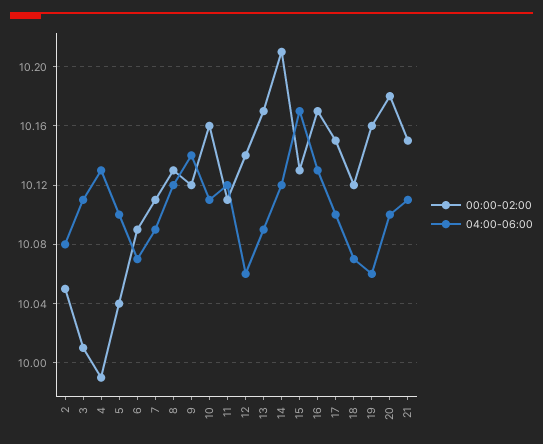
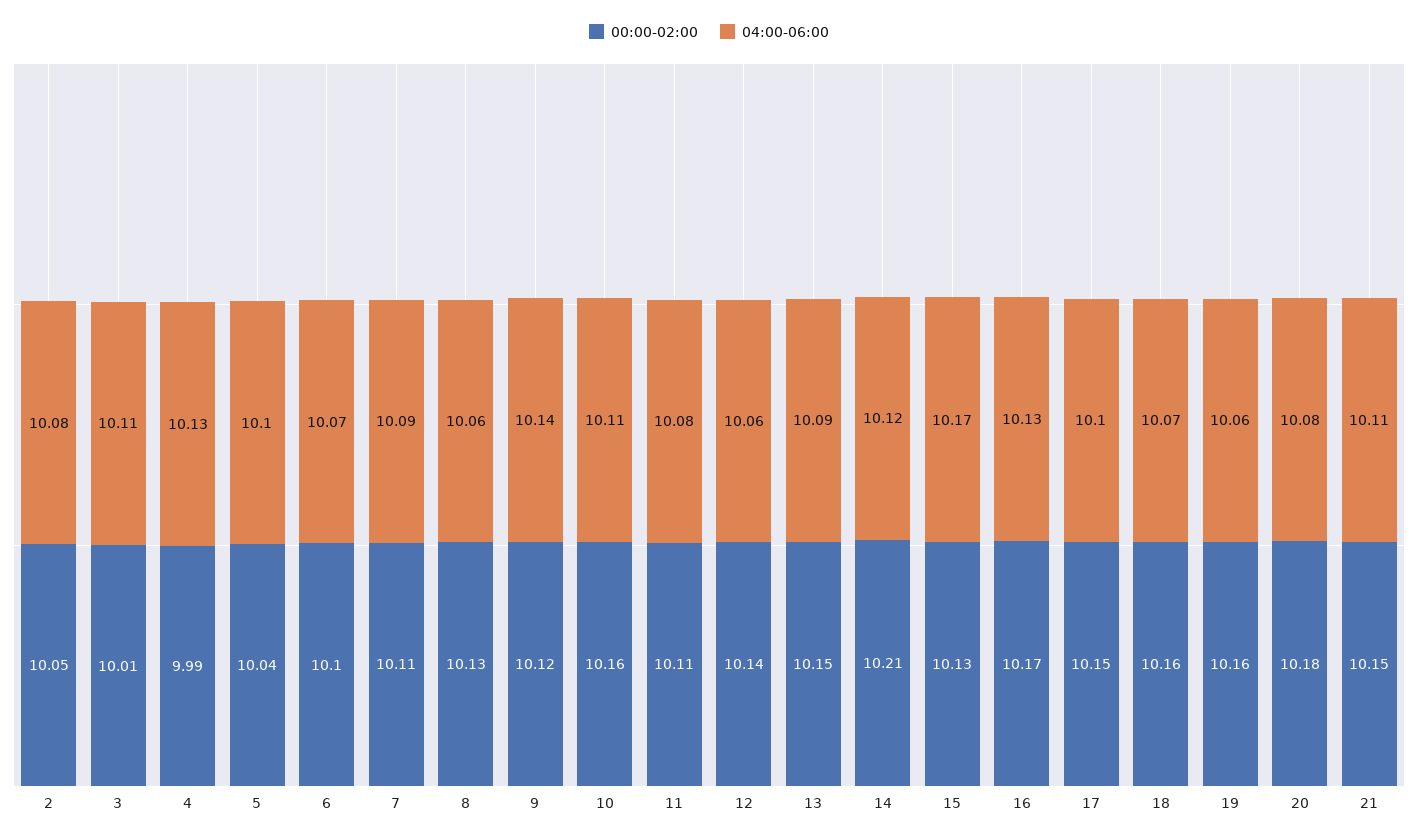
00:00-02:00, 6: 10.09 -> 10.1
04:00-06:00, 8: 10.12 -> 10.06
04:00-06:00, 11: 10.12 -> 10.08
00:00-02:00, 13: 10.17 -> 10.15
00:00-02:00, 18: 10.12 -> 10.16
04:00-06:00, 20: 10.1 -> 10.08

